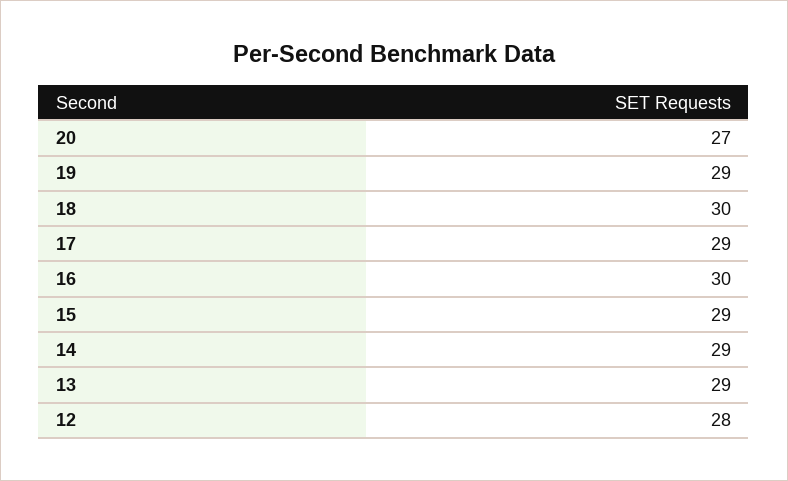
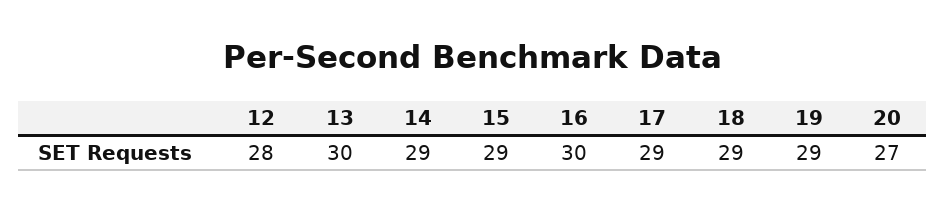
18: 30 -> 29
13: 29 -> 30

